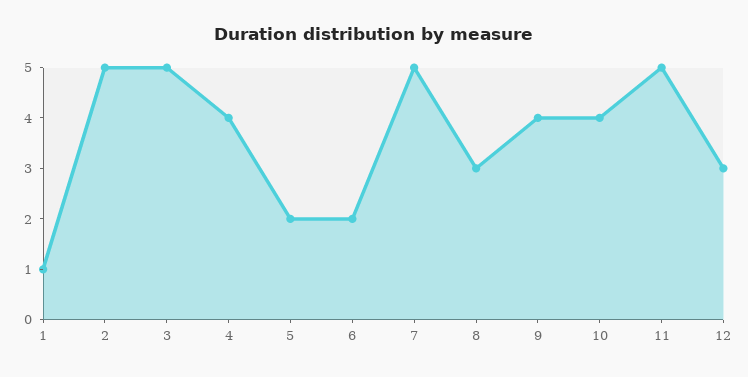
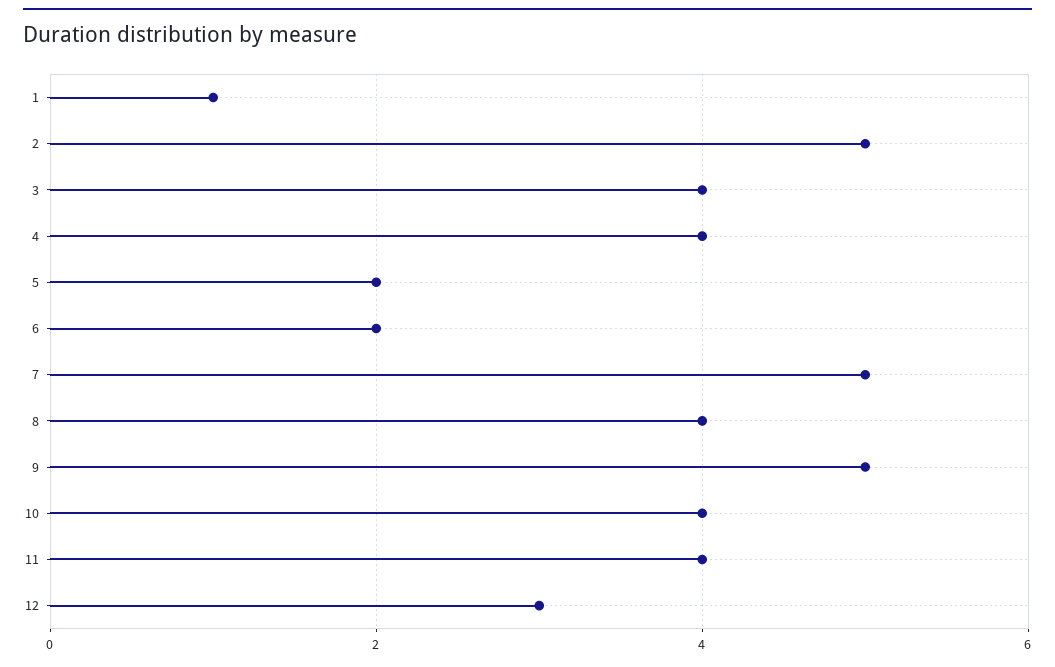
3: 5 -> 4
8: 3 -> 4
9: 4 -> 5
11: 5 -> 4

